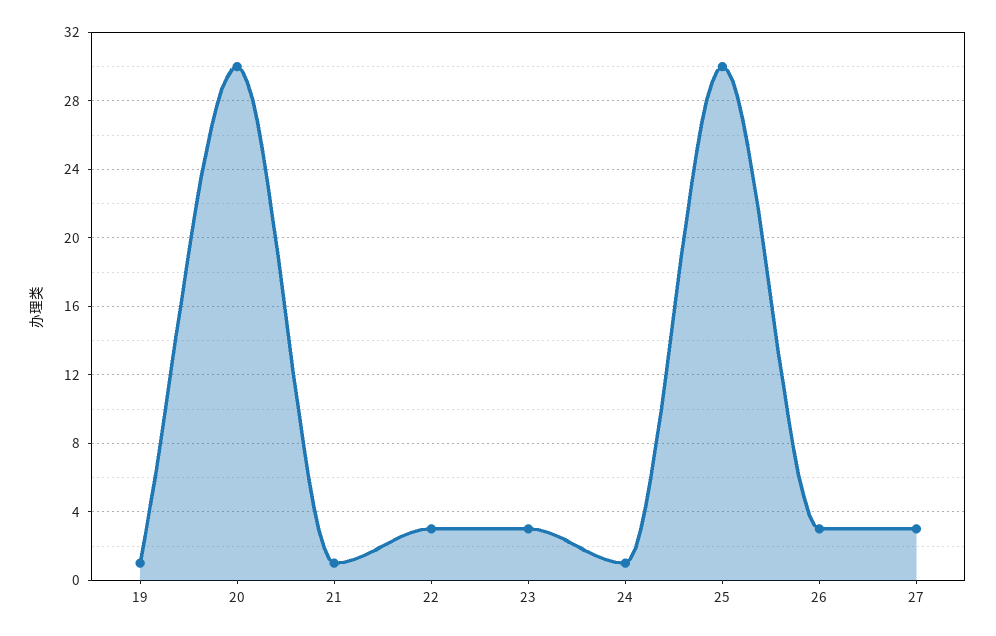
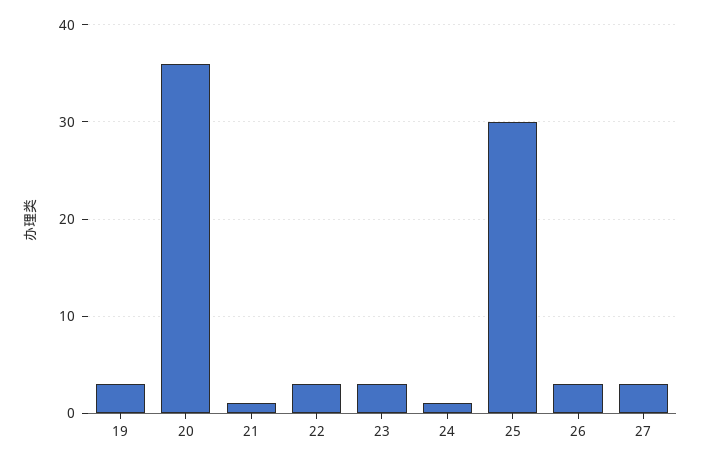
19: 1 -> 3
20: 30 -> 36

